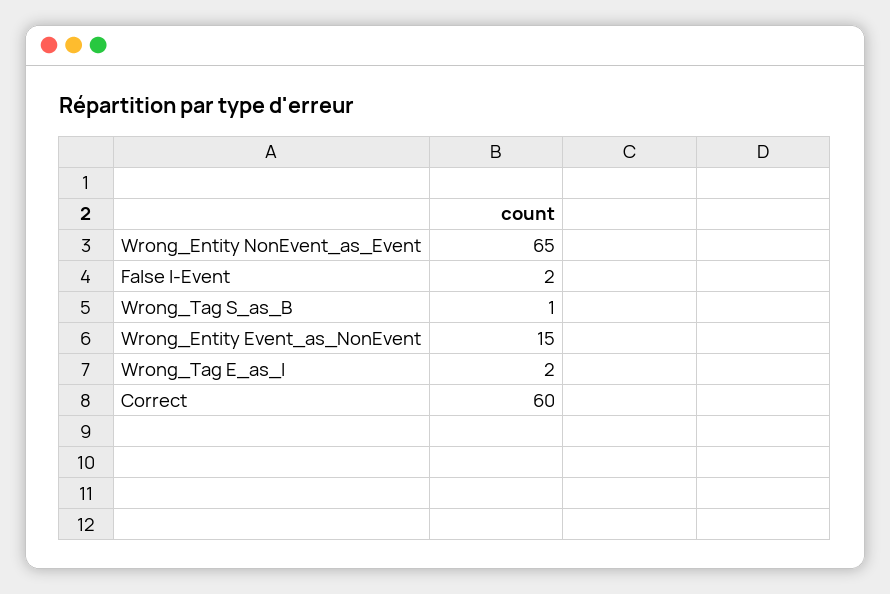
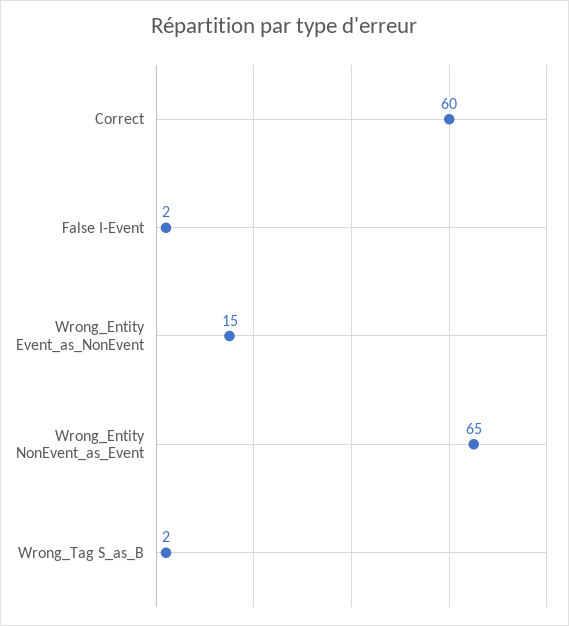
Wrong_Tag S_as_B: 1 -> 2
Wrong_Tag E_as_I: 2 -> none

